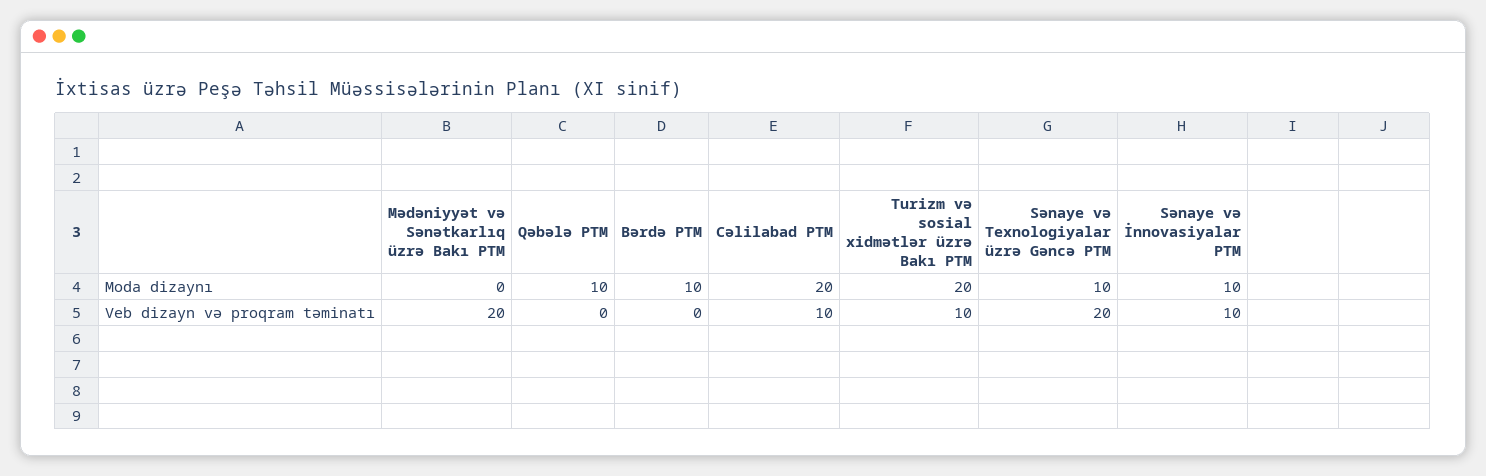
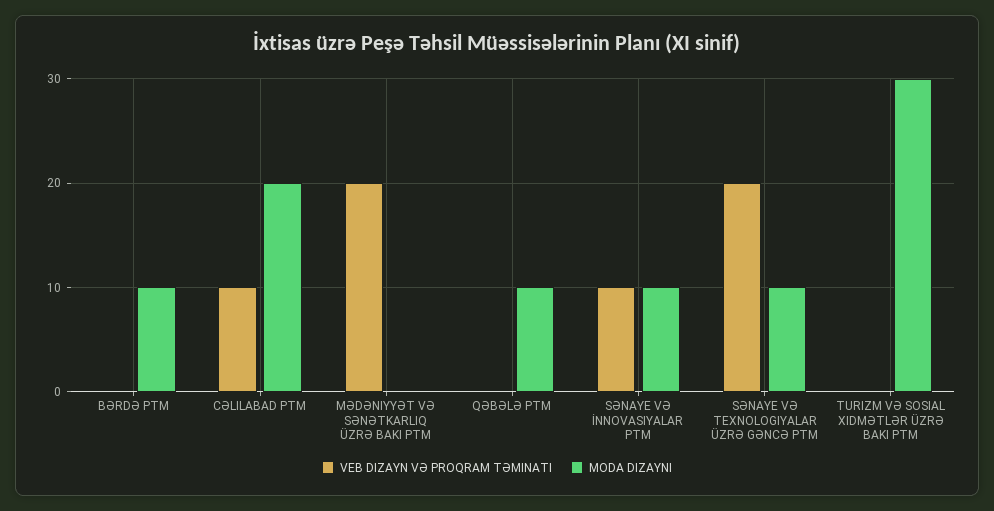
Moda dizaynı, Turizm və sosial xidmətlər üzrə Bakı PTM: 20 -> 30
Veb dizayn və proqram təminatı, Turizm və sosial xidmətlər üzrə Bakı PTM: 10 -> 0

